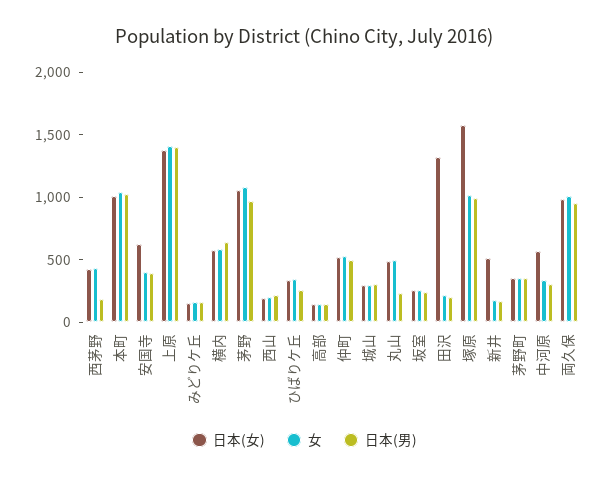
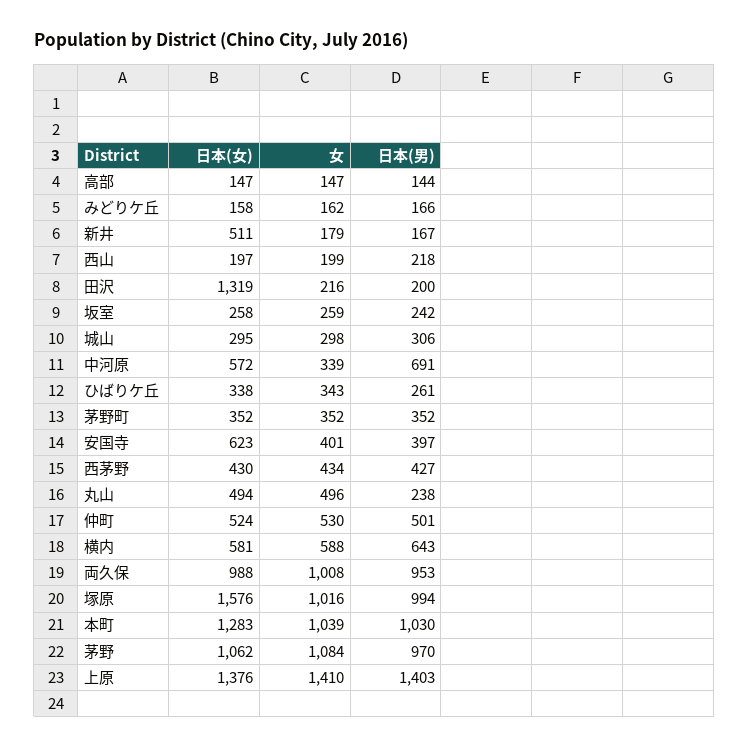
日本(男), 西茅野: 200 -> 427
日本(女), 本町: 1000 -> 1283
日本(男), 中河原: 300 -> 691

